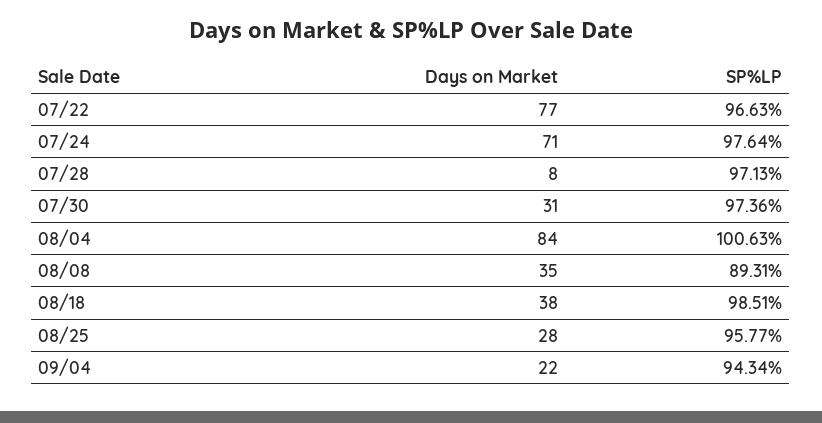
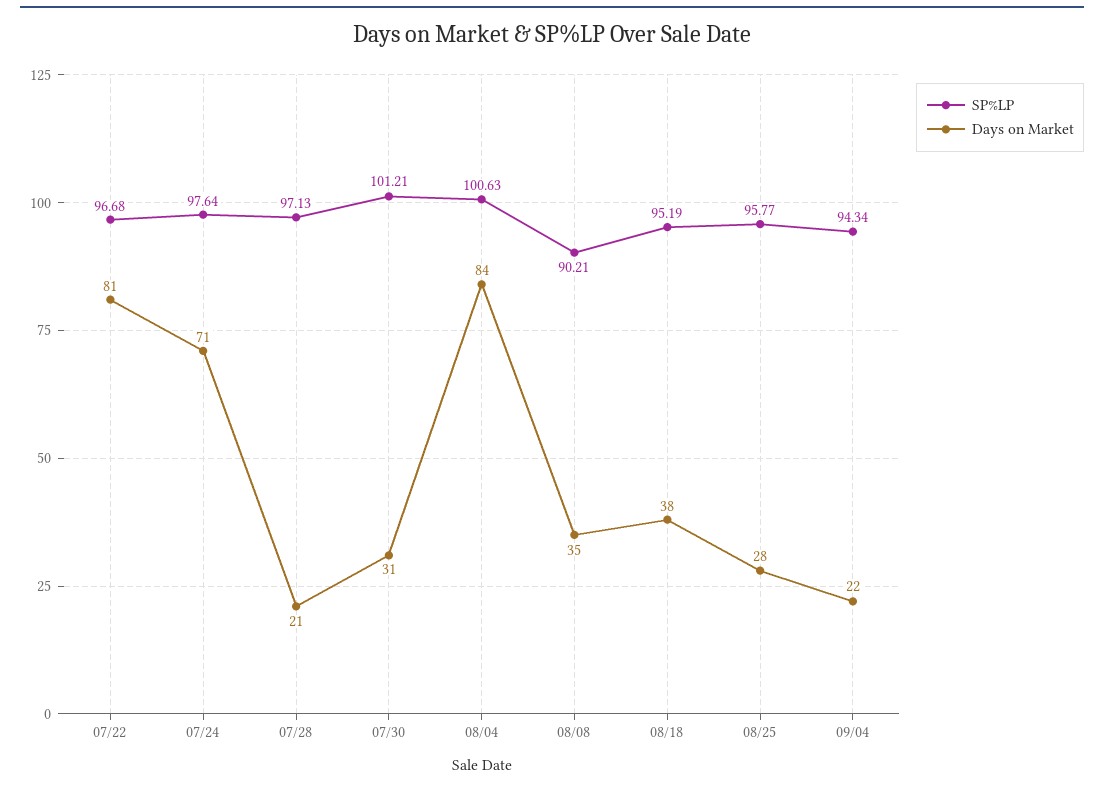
Days on Market, 07/22: 77 -> 81
SP%LP, 07/22: 96.63 -> 96.68
Days on Market, 07/28: 8 -> 21
SP%LP, 07/30: 97.36 -> 101.21
SP%LP, 08/08: 89.31 -> 90.21
SP%LP, 08/18: 98.51 -> 95.19

